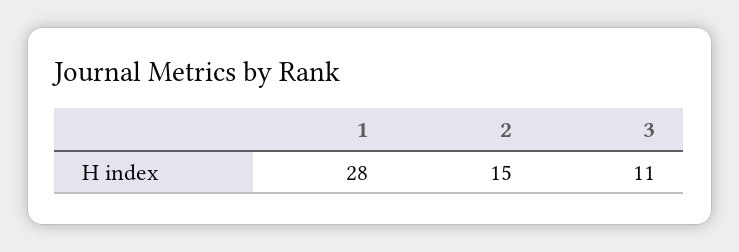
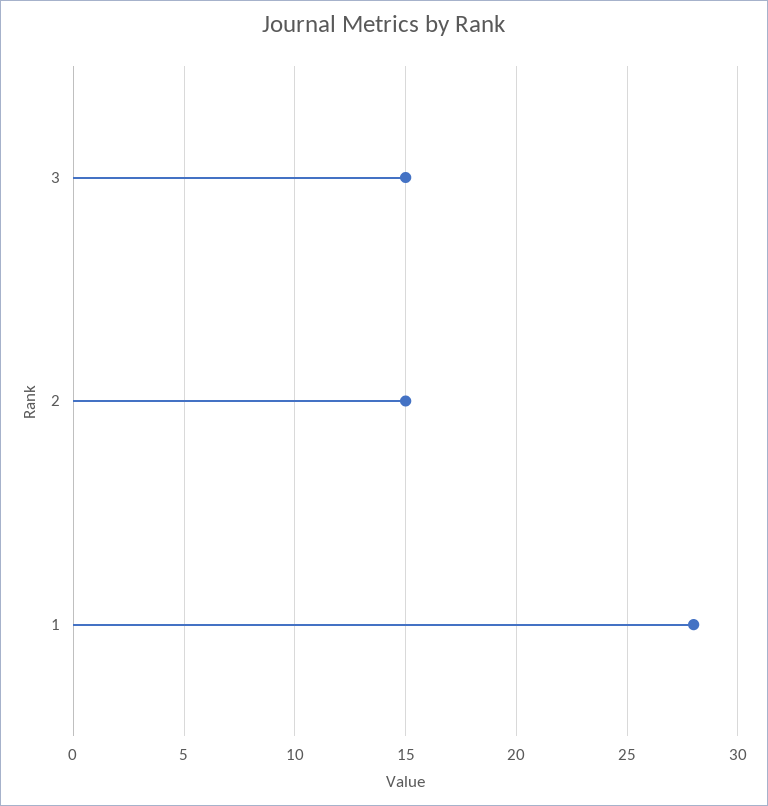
3: 11 -> 15

